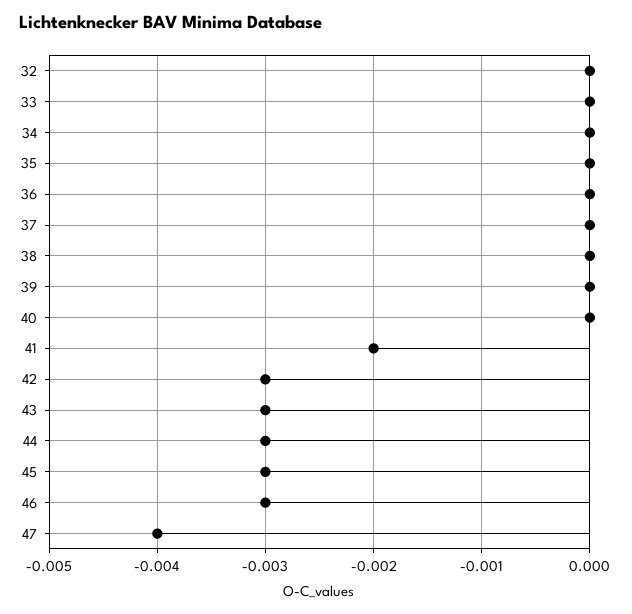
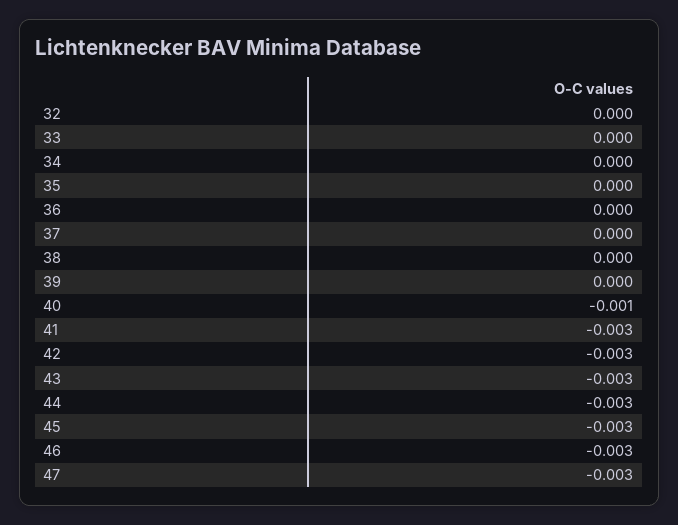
40: 0 -> -0.001
41: -0.002 -> -0.003
47: -0.004 -> -0.003

